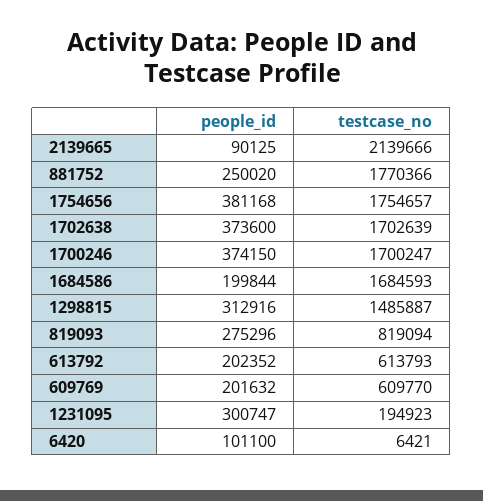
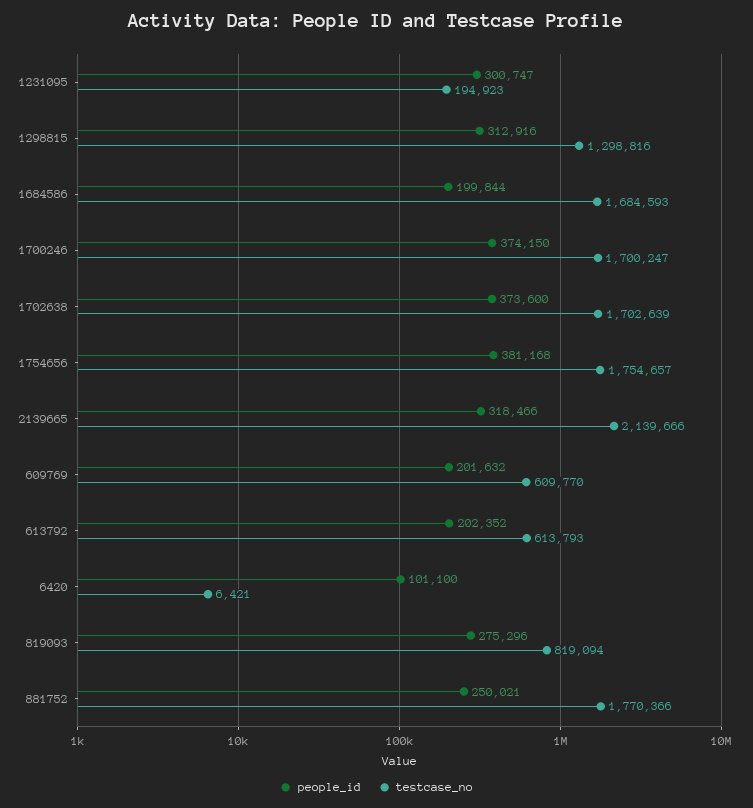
people_id, 2139665: 90125 -> 318466
people_id, 881752: 250020 -> 250021
testcase_no, 1298815: 1485887 -> 1298816

